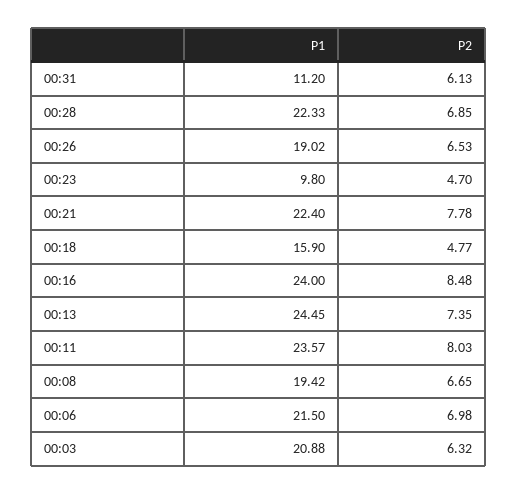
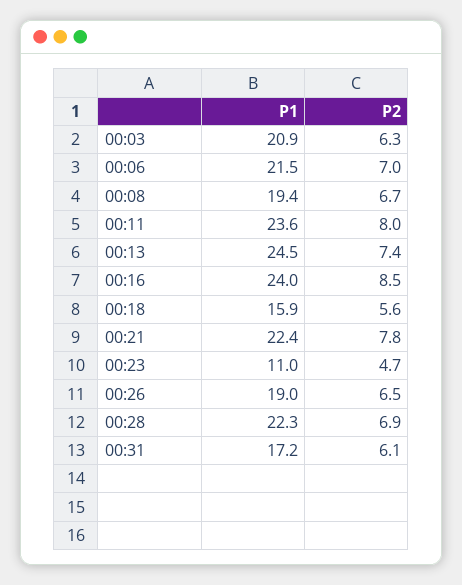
P1, 00:31: 11.2 -> 17.2
P1, 00:23: 9.8 -> 11
P2, 00:18: 4.77 -> 5.6

